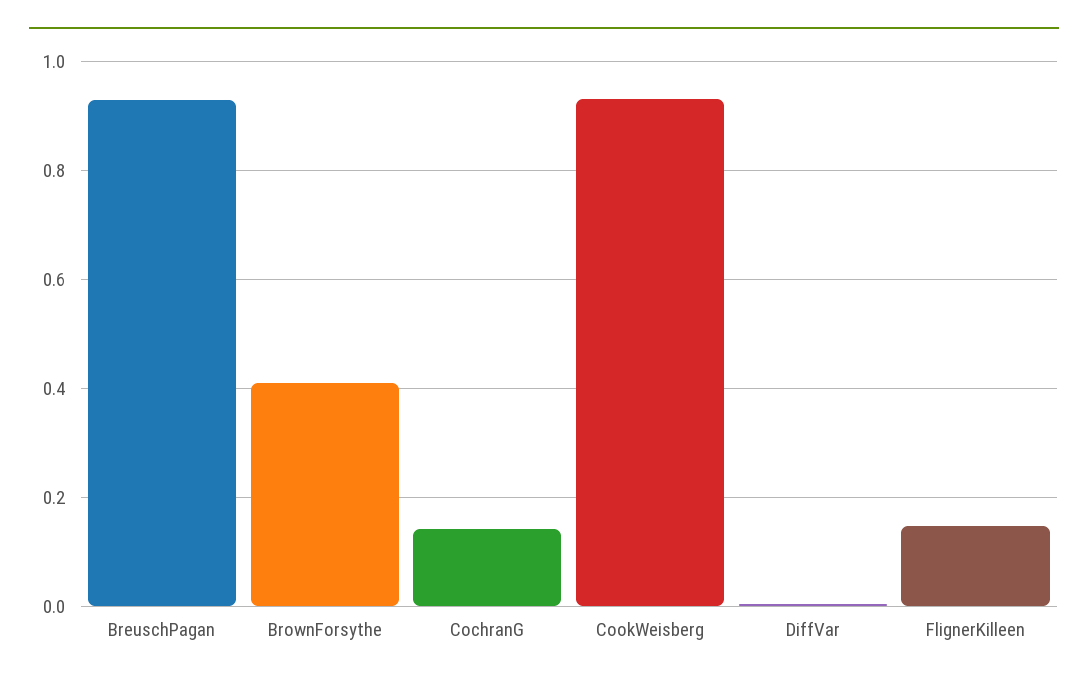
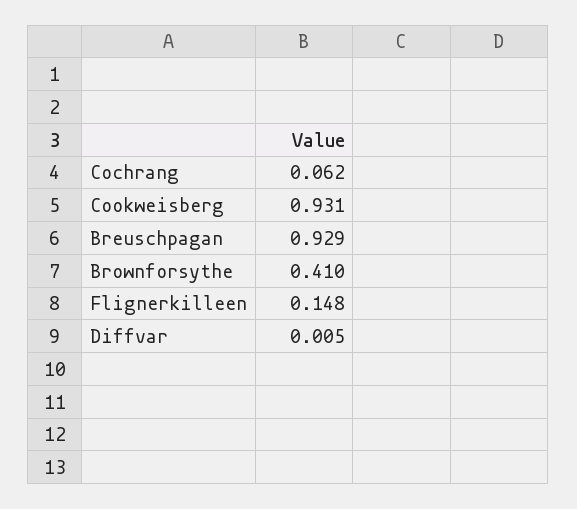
CochranG: 0.14 -> 0.062

